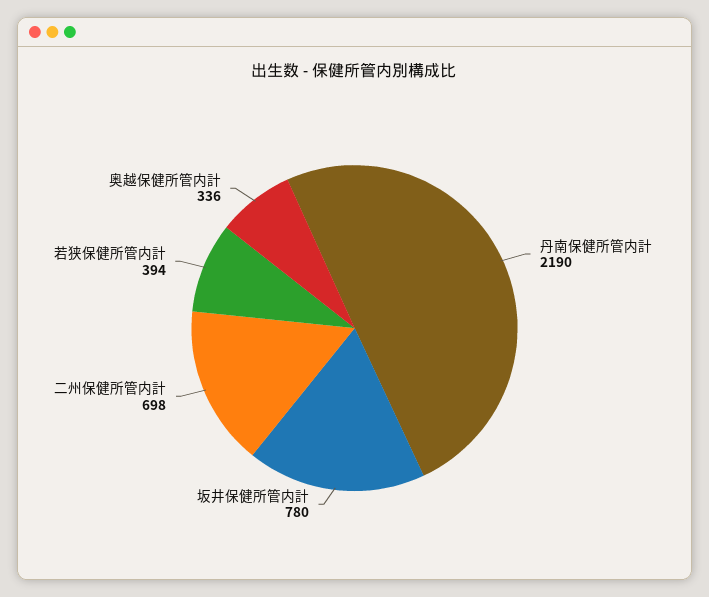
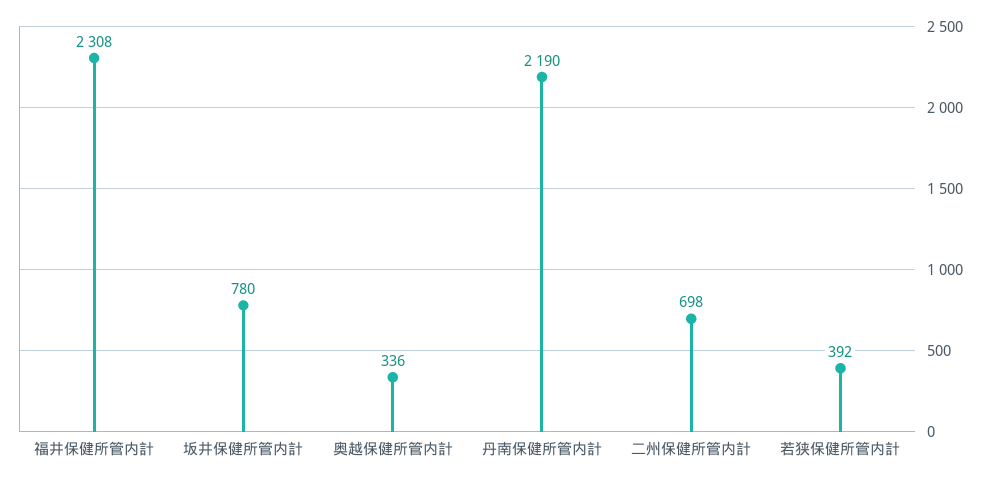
若狭保健所管内計: 394 -> 392
福井保健所管内計: none -> 2308

